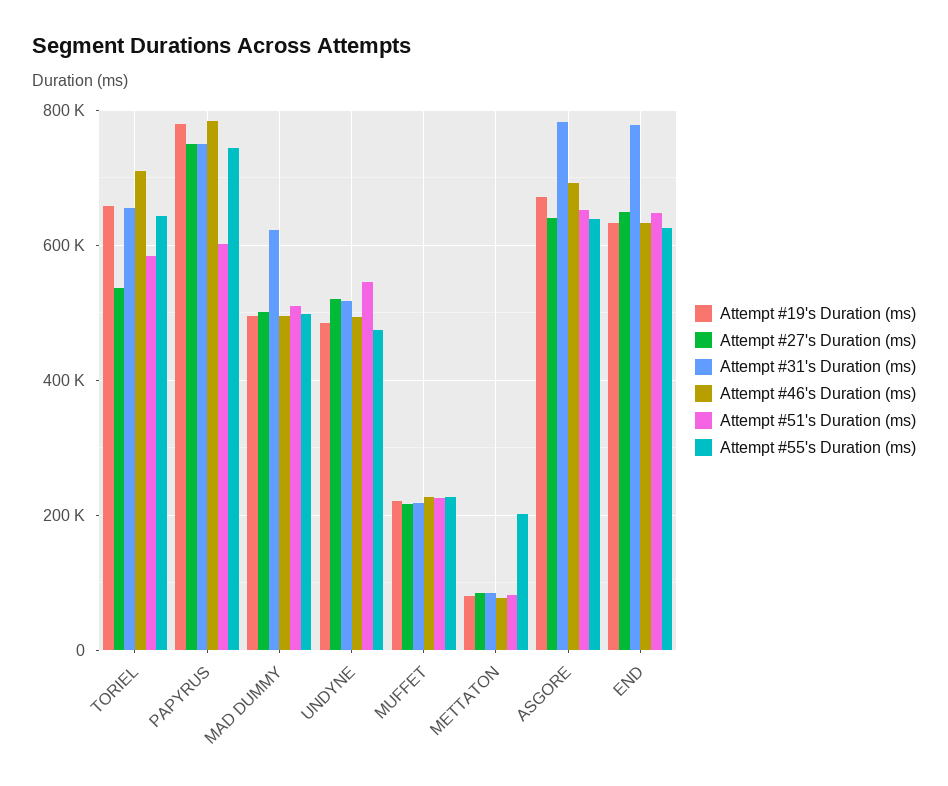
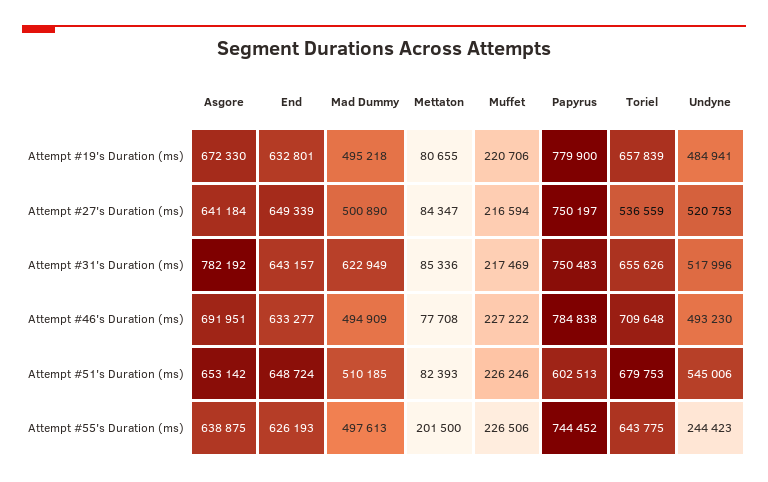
Attempt #51's Duration (ms), TORIEL: 580000 -> 679753
Attempt #55's Duration (ms), UNDYNE: 480000 -> 244423
Attempt #31's Duration (ms), END: 780000 -> 643157

